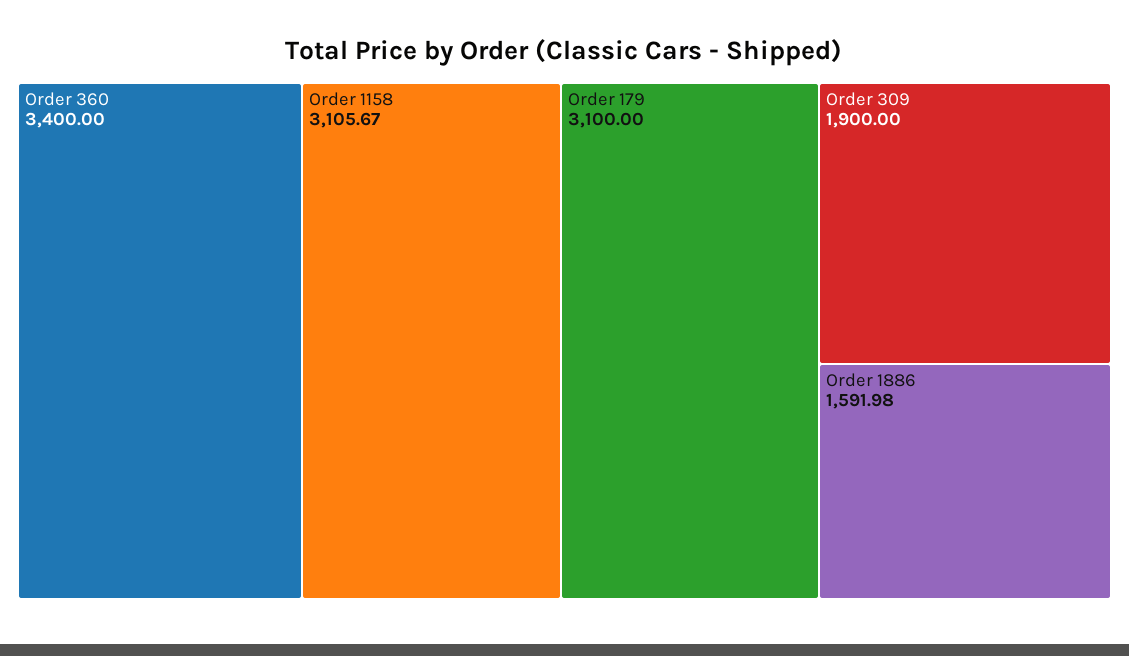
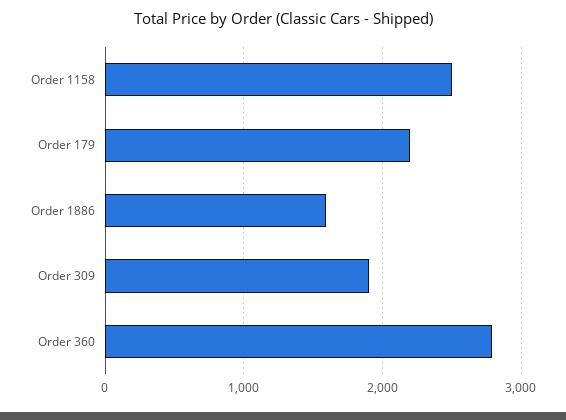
Order 360: 3400 -> 2800
Order 1158: 3105.67 -> 2500
Order 179: 3100 -> 2200

